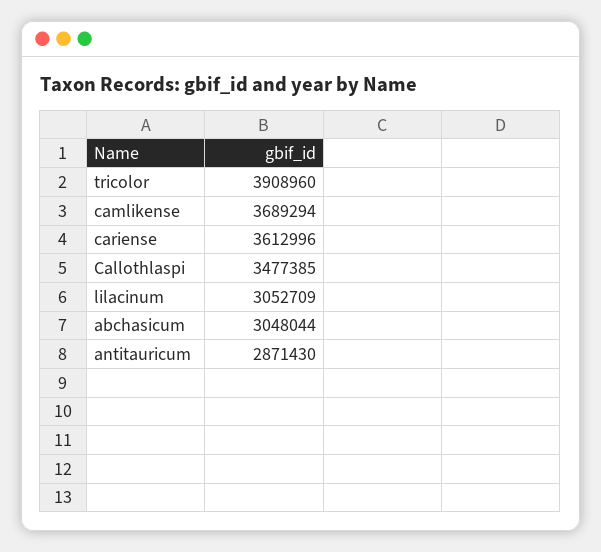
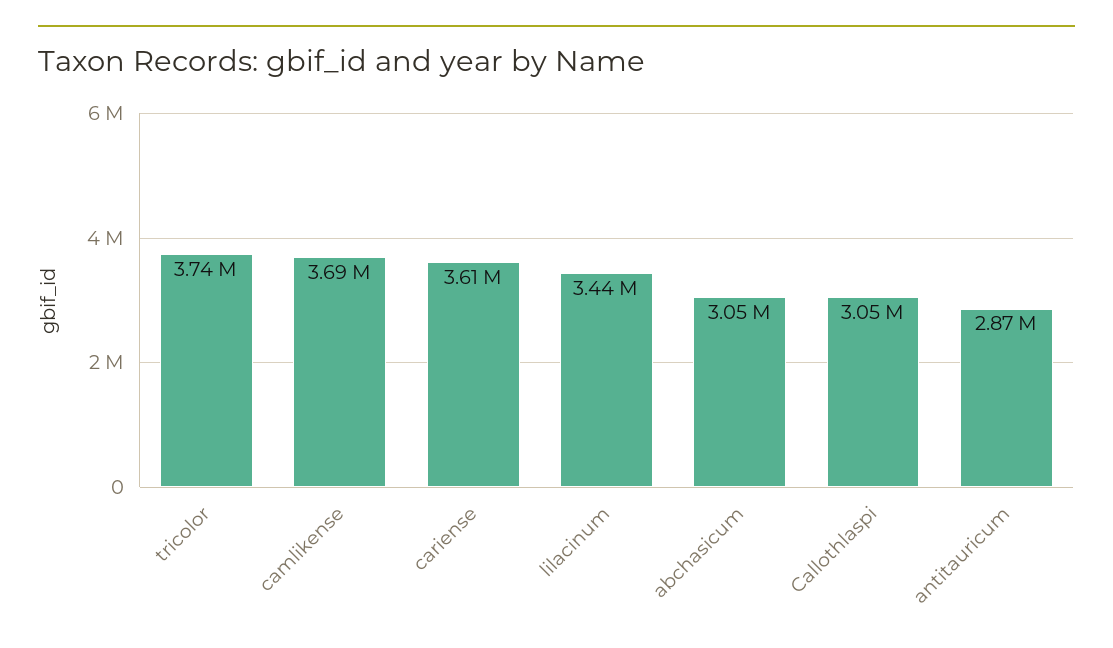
tricolor: 3908960 -> 3740000
Callothlaspi: 3477385 -> 3050000
lilacinum: 3052709 -> 3440000

